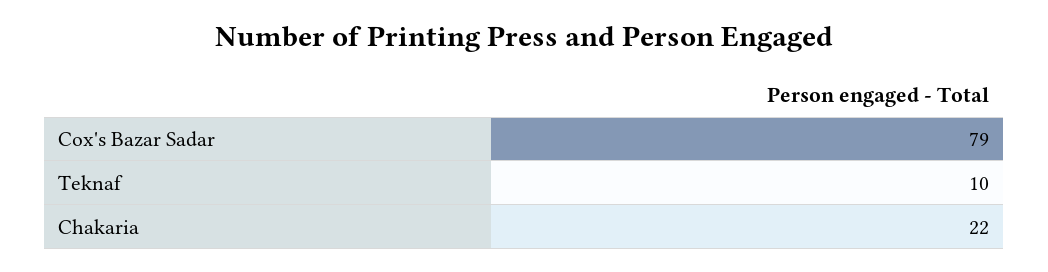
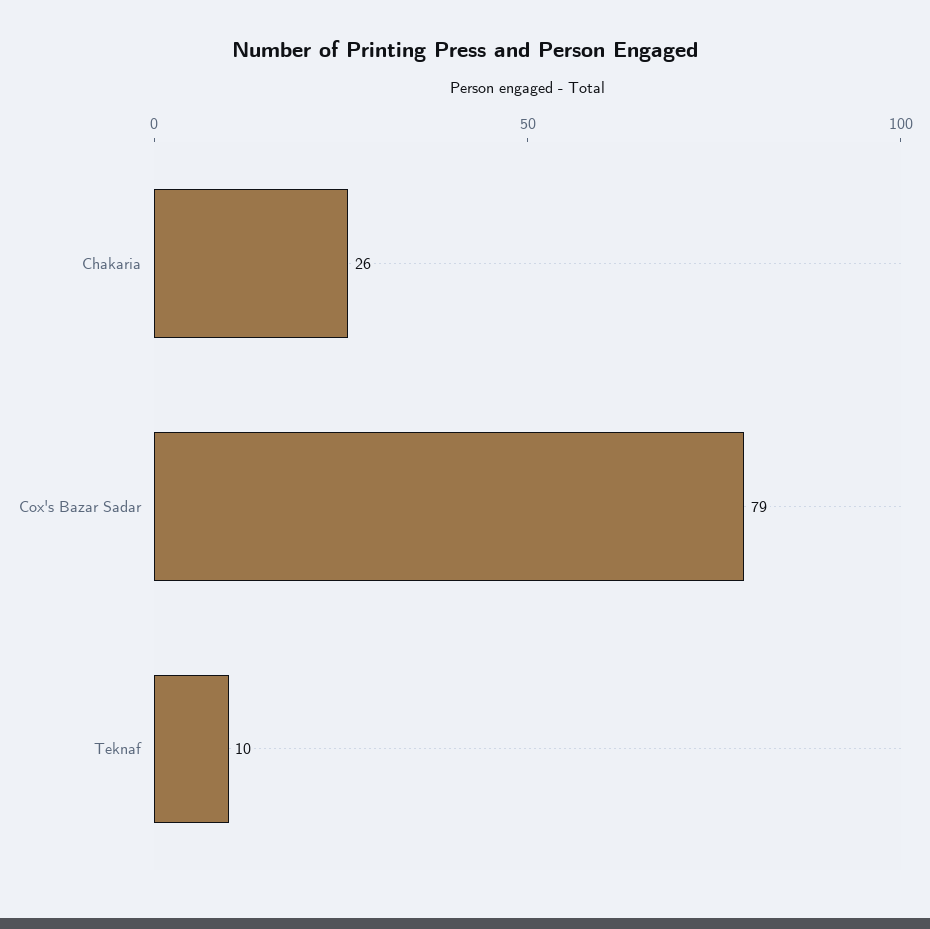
Chakaria: 22 -> 26

